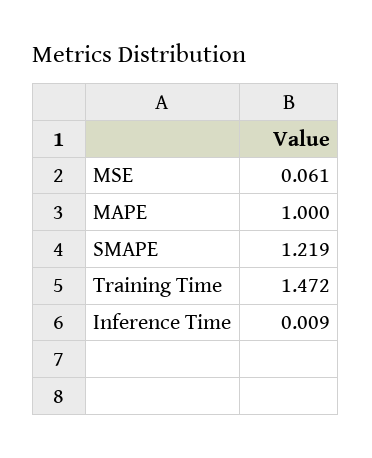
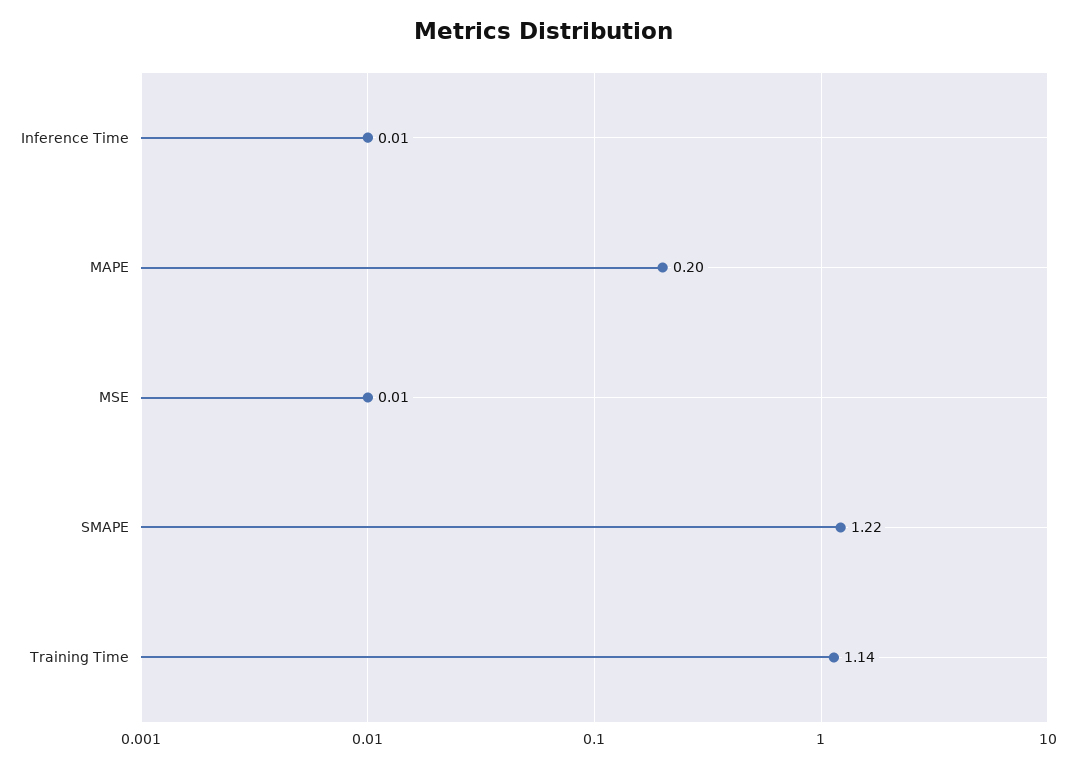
MSE: 0.061 -> 0.01
MAPE: 1 -> 0.2
Training Time: 1.472 -> 1.14

